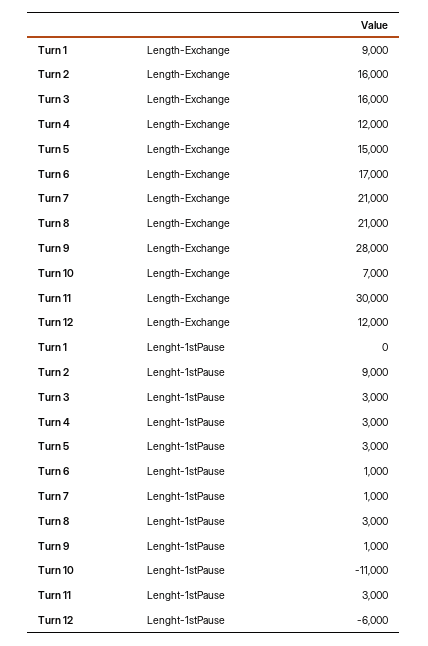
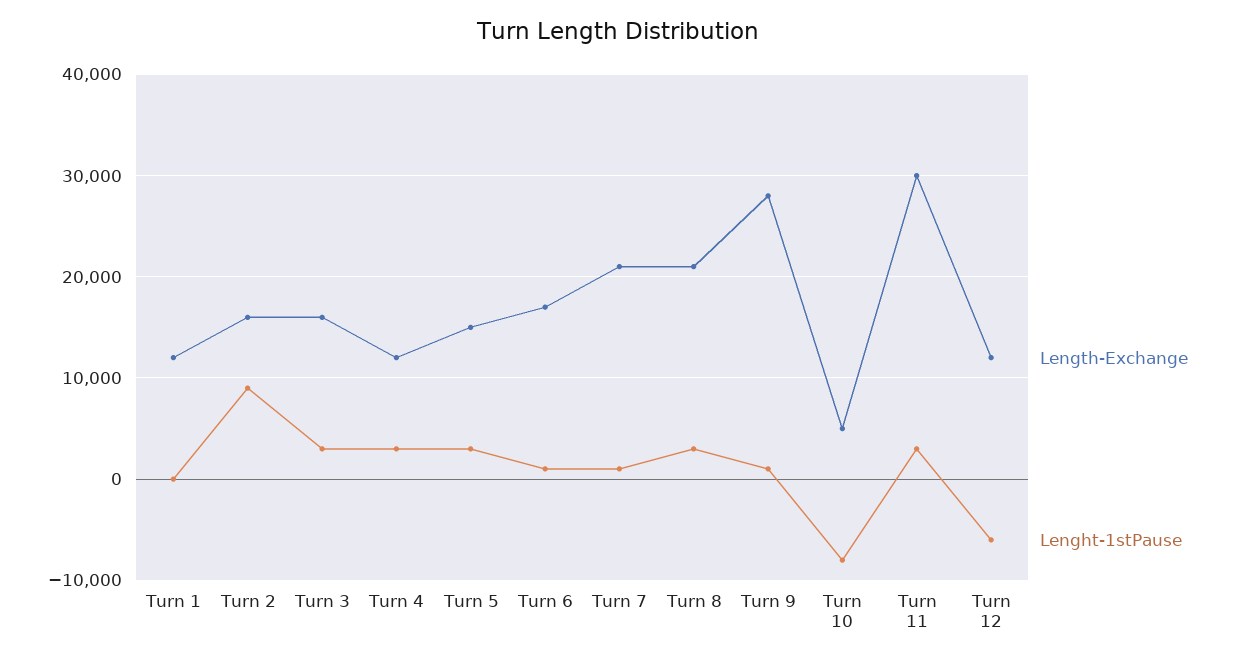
Length-Exchange, Turn 1: 9000 -> 12000
Length-Exchange, Turn 10: 7000 -> 5000
Lenght-1stPause, Turn 10: -11000 -> -8000

